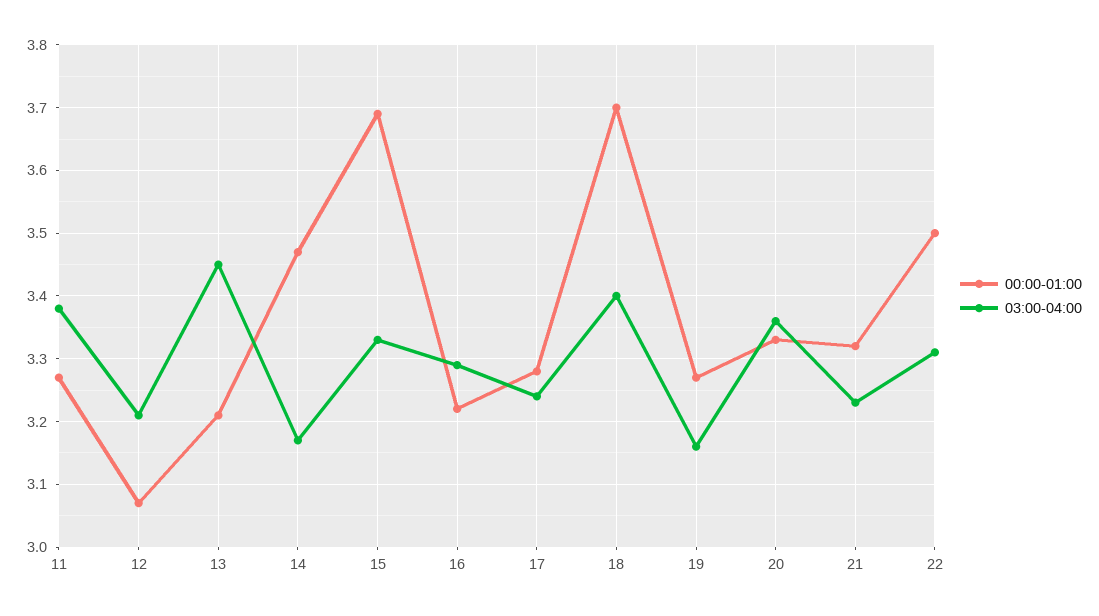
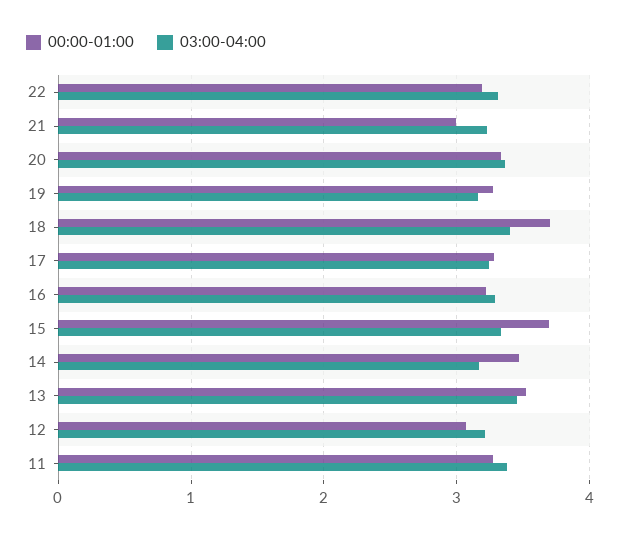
00:00-01:00, 13: 3.21 -> 3.5
00:00-01:00, 21: 3.32 -> 3
00:00-01:00, 22: 3.5 -> 3.2

